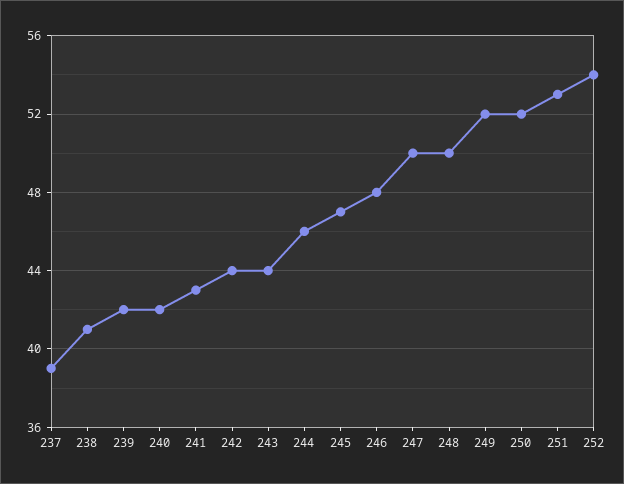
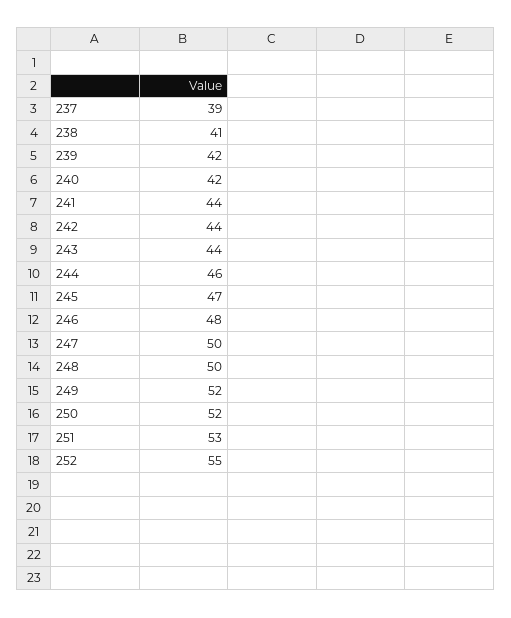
241: 43 -> 44
252: 54 -> 55

